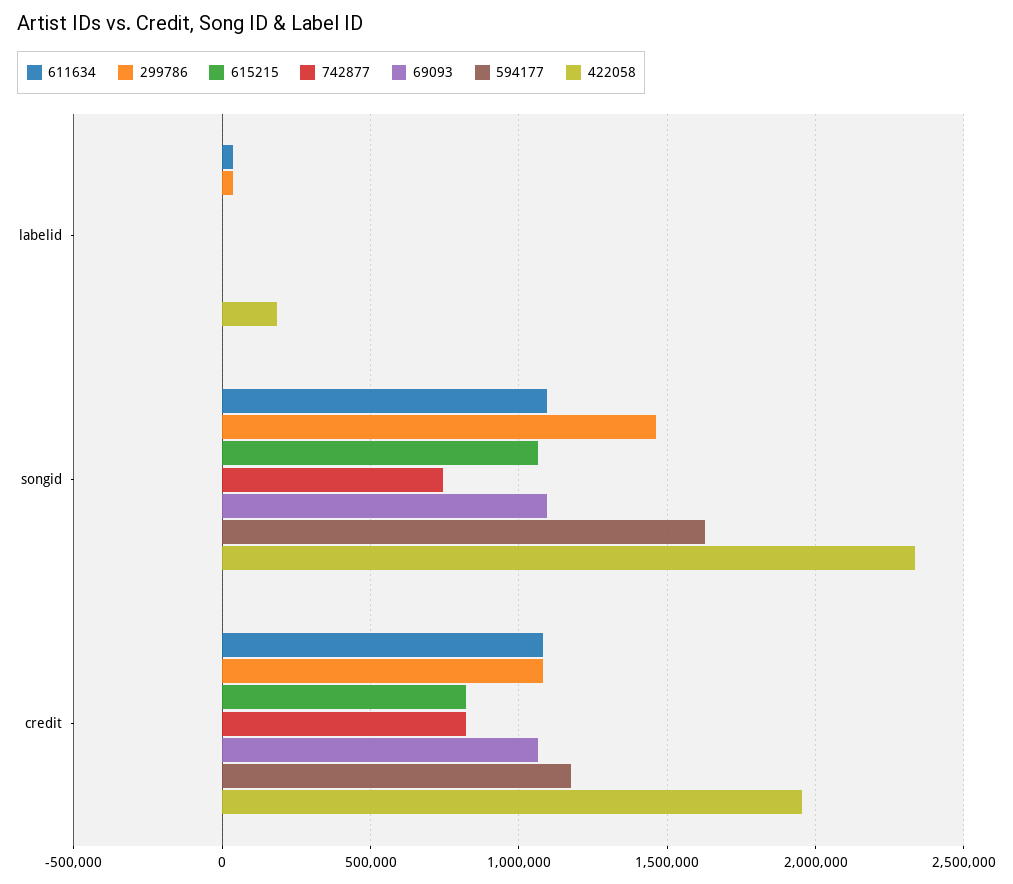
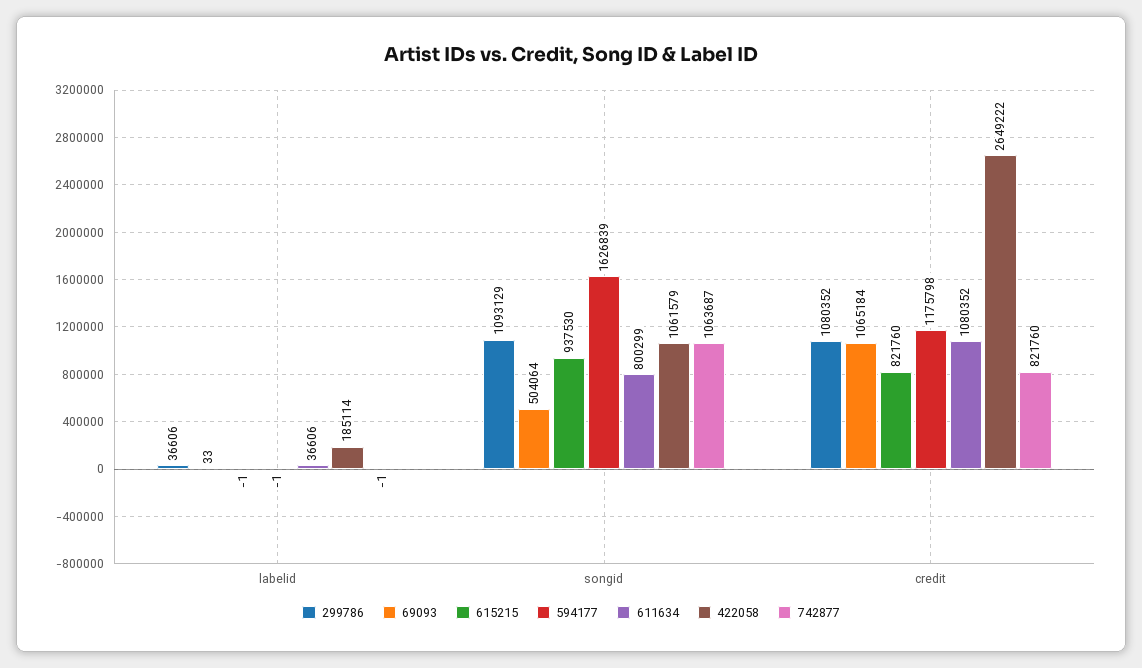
611634, songid: 1100000 -> 800299
299786, songid: 1450000 -> 1093129
615215, songid: 1050000 -> 937530
742877, songid: 750000 -> 1063687
69093, songid: 1100000 -> 504064
422058, songid: 2350000 -> 1061579
422058, credit: 1950000 -> 2649222

